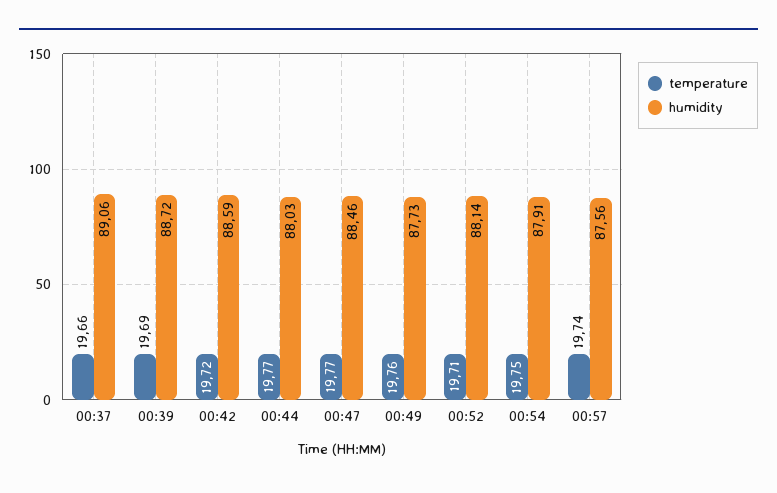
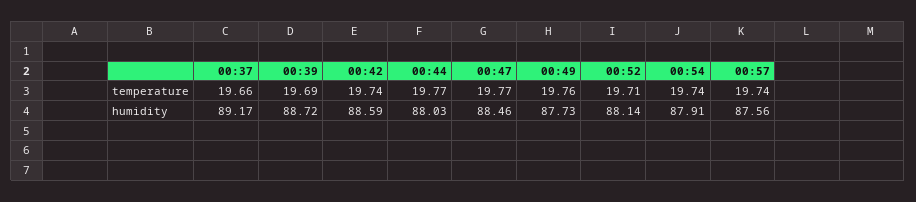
humidity, 00:37: 89.06 -> 89.17
temperature, 00:42: 19.72 -> 19.74
temperature, 00:54: 19.75 -> 19.74

